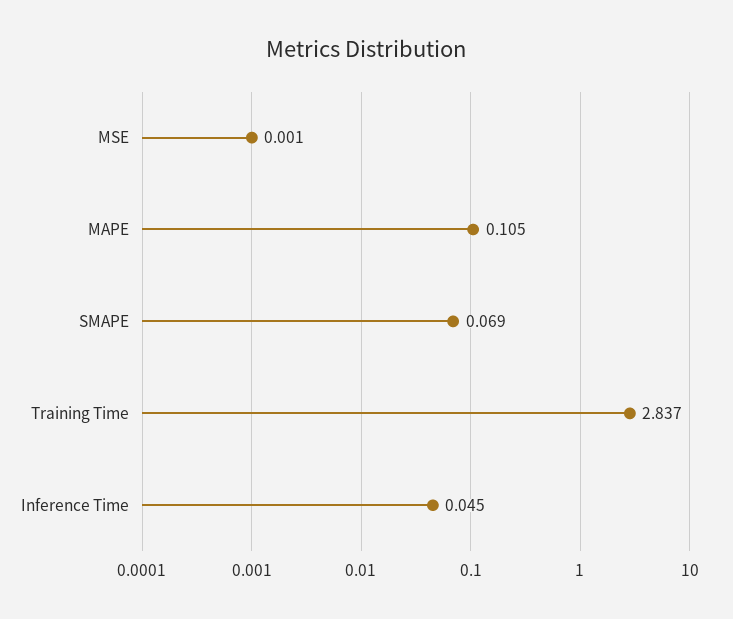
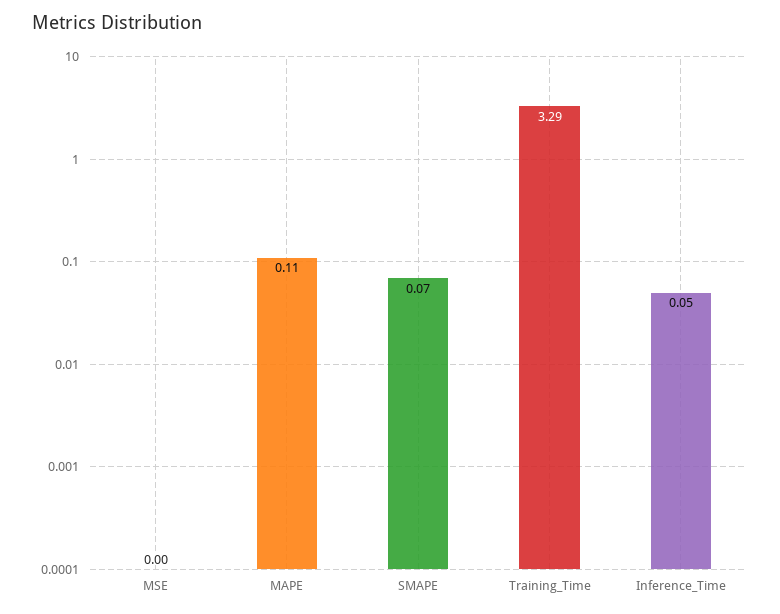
Training Time: 2.837 -> 3.29

